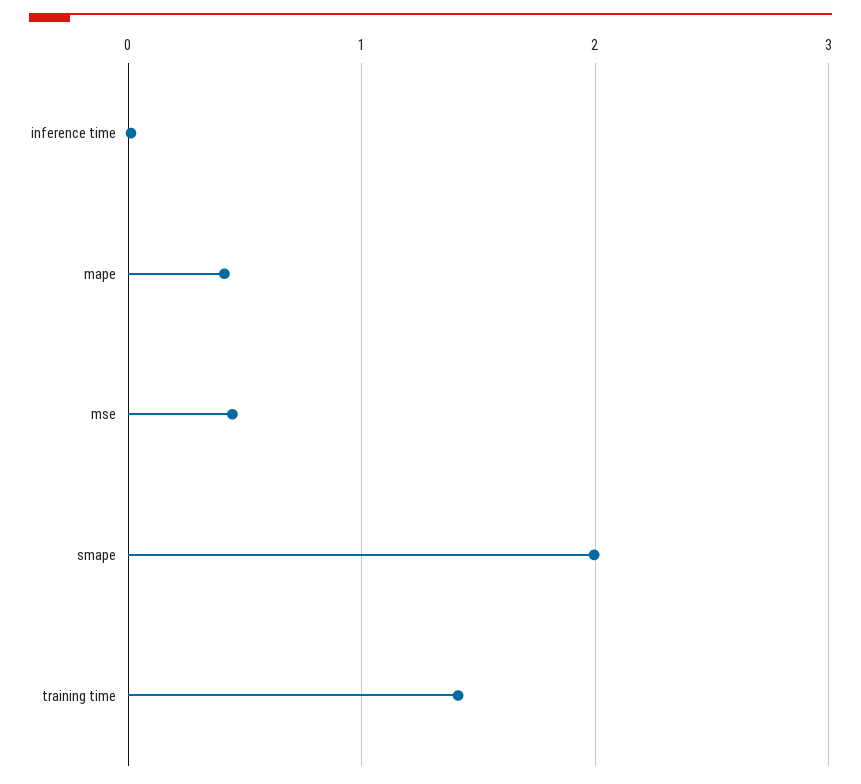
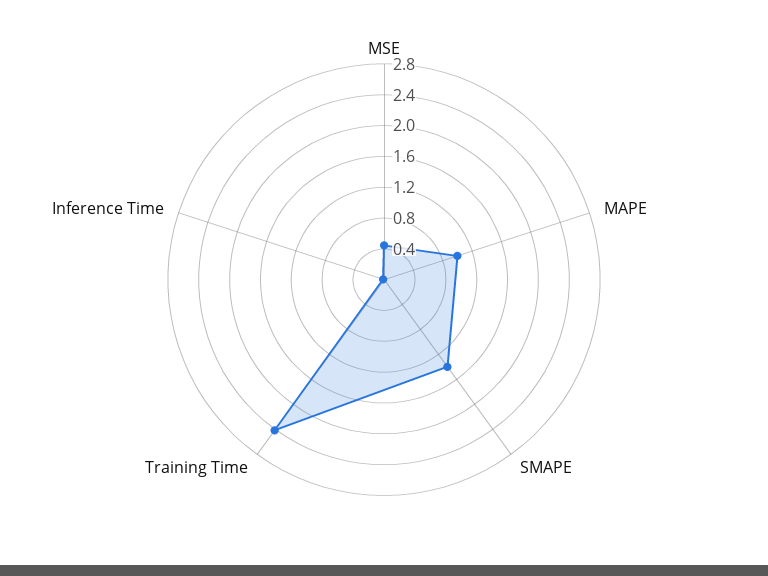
mape: 0.4 -> 1
smape: 2 -> 1.4
training time: 1.4 -> 2.4

